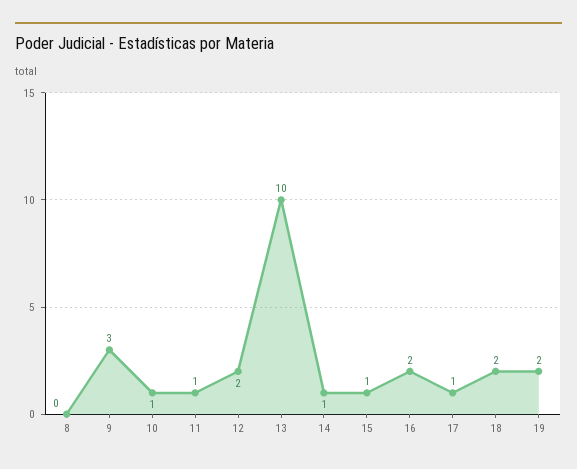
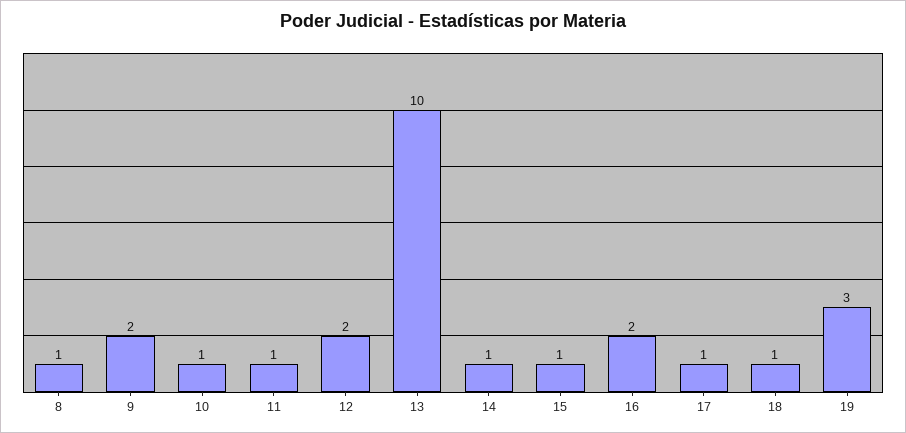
8: 0 -> 1
9: 3 -> 2
18: 2 -> 1
19: 2 -> 3

